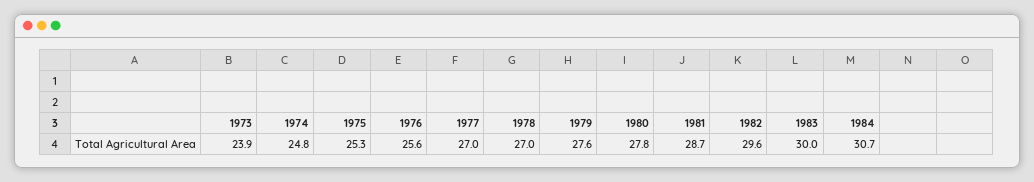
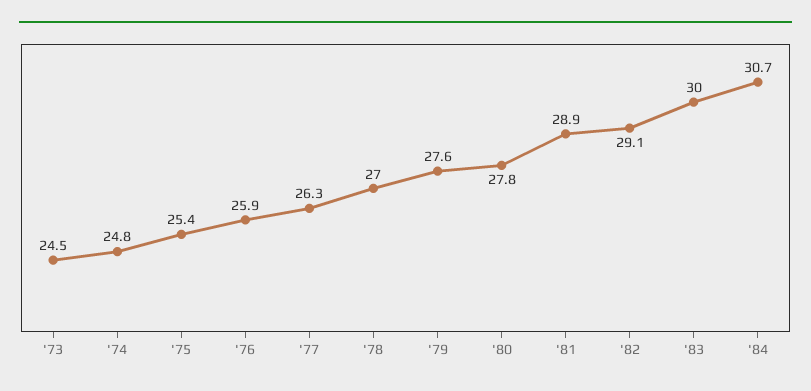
1973: 23.9 -> 24.5
1975: 25.3 -> 25.4
1976: 25.6 -> 25.9
1977: 27 -> 26.3
1981: 28.7 -> 28.9
1982: 29.6 -> 29.1

